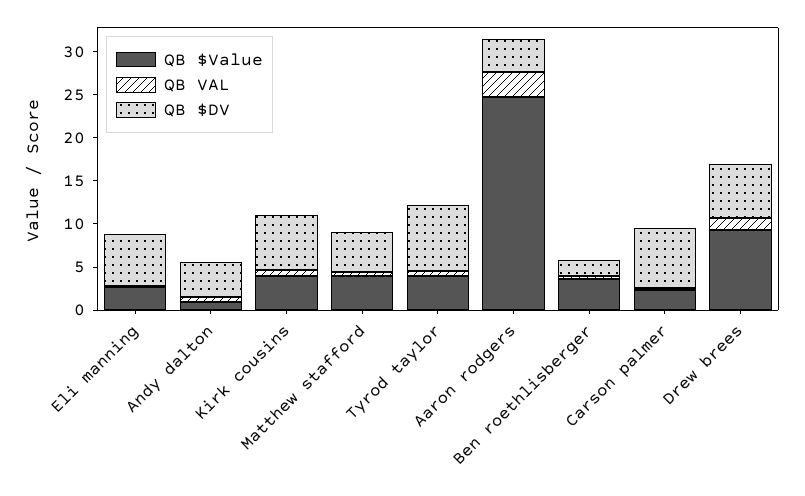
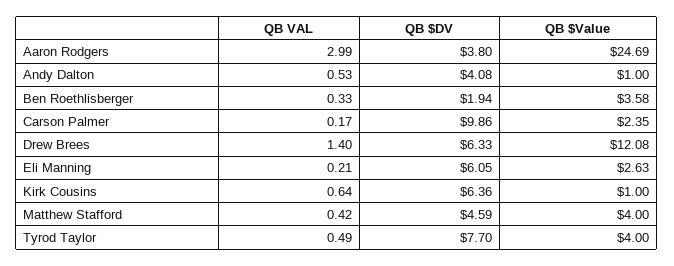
QB $Value, Kirk cousins: 4 -> 1
QB $DV, Carson palmer: 7 -> 9.86
QB $Value, Drew brees: 9 -> 12.08

